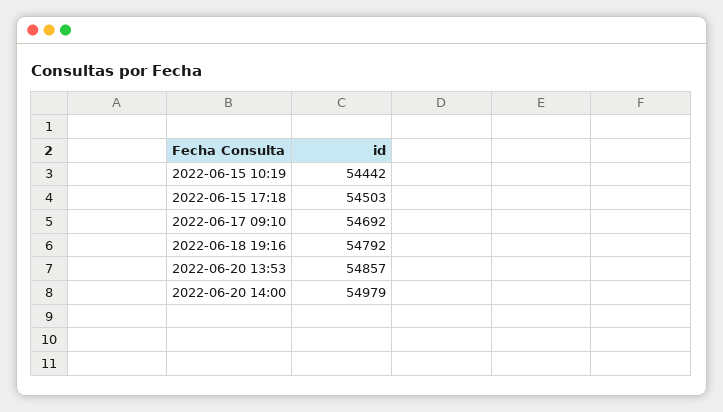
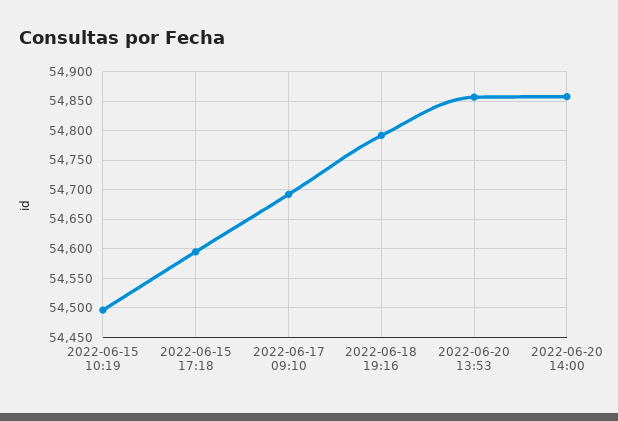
2022-06-15 10:19: 54442 -> 54500
2022-06-15 17:18: 54503 -> 54600
2022-06-20 14:00: 54979 -> 54850

